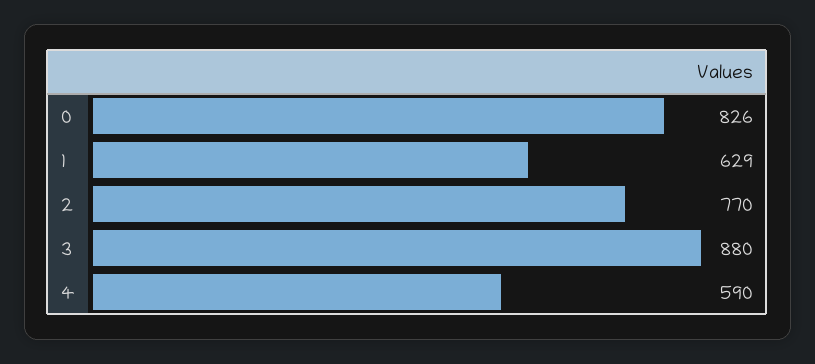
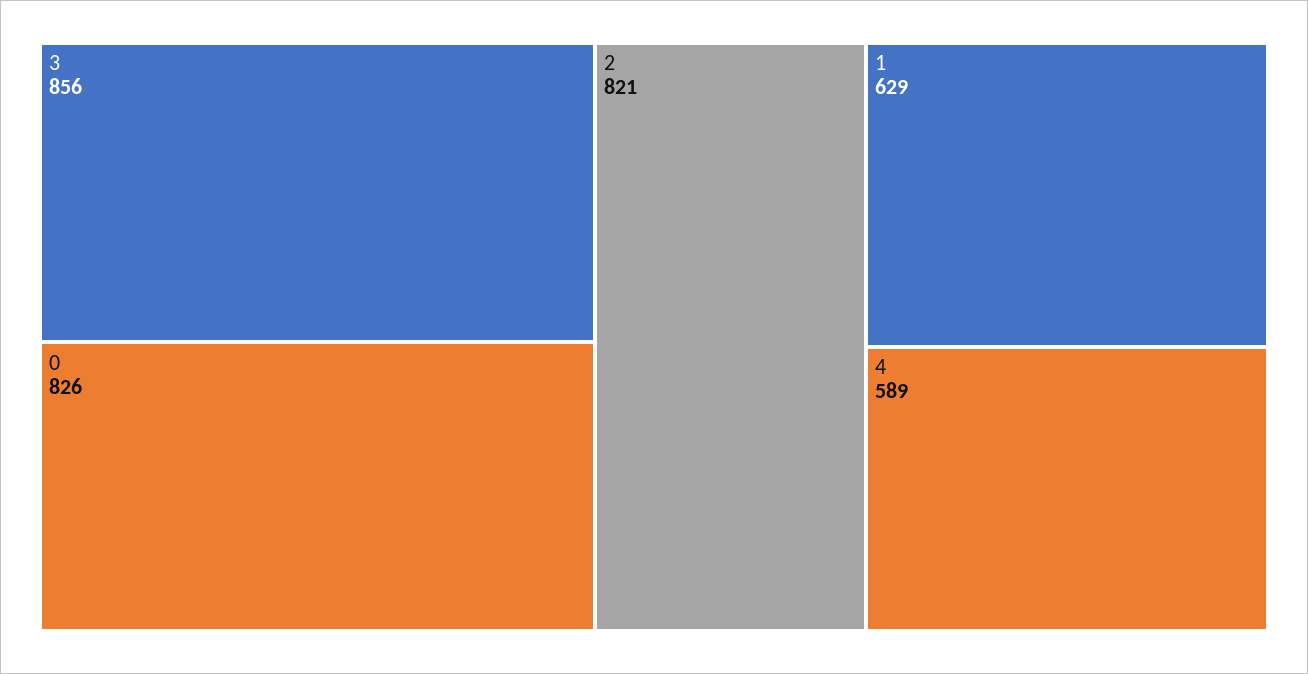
2: 770 -> 821
3: 880 -> 856
4: 590 -> 589

